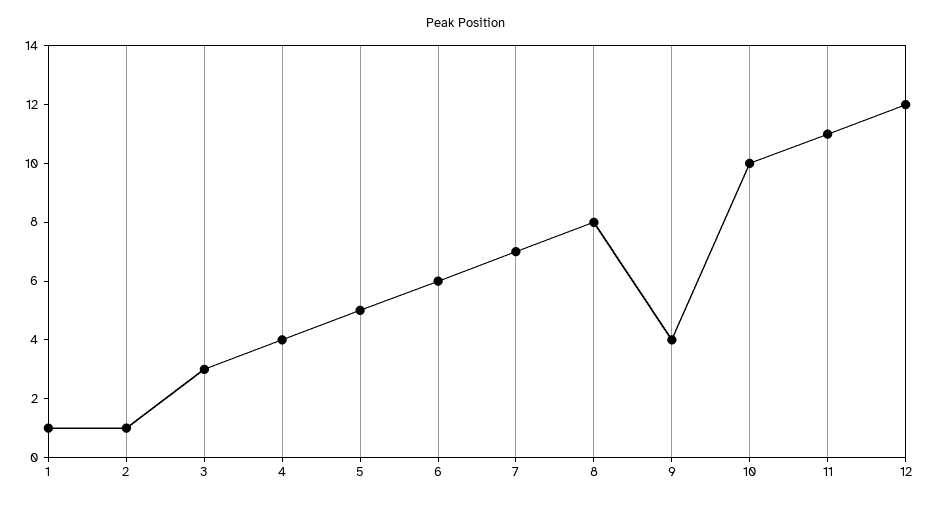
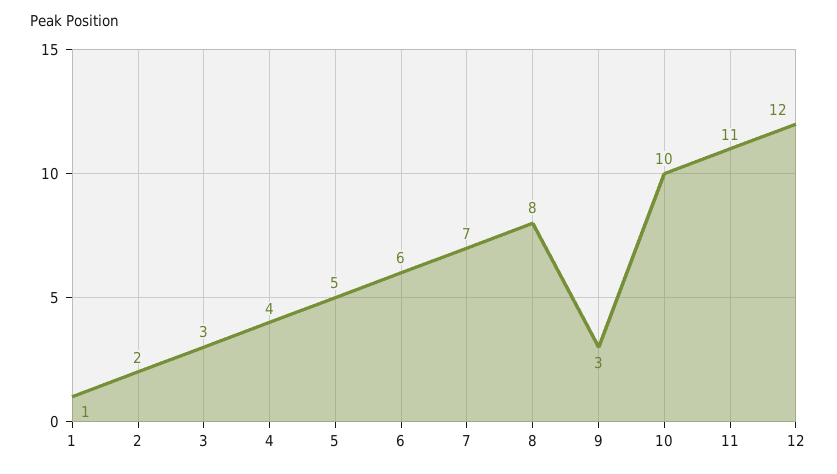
2: 1 -> 2
9: 4 -> 3

